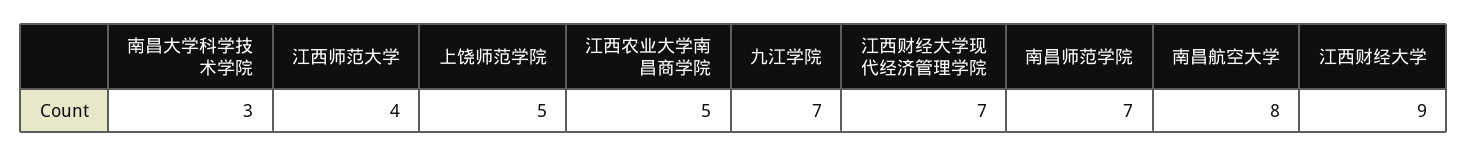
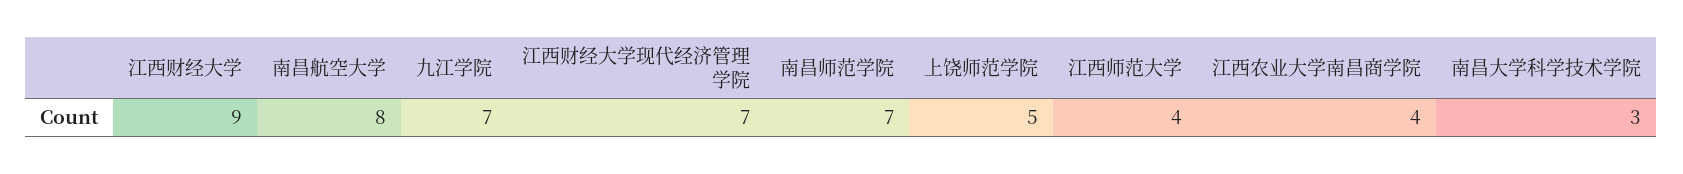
江西农业大学南昌商学院: 5 -> 4

